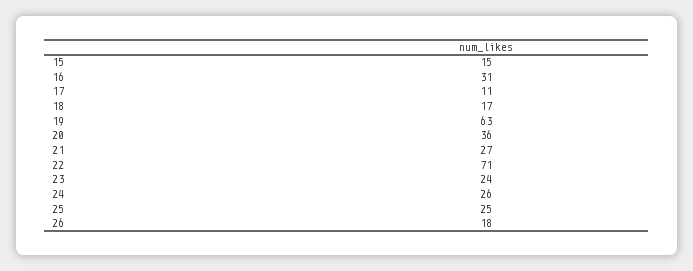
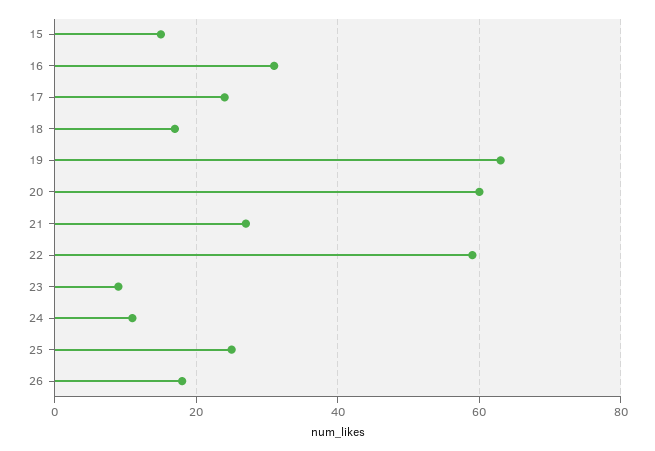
17: 11 -> 25
20: 36 -> 60
22: 71 -> 60
23: 24 -> 10
24: 26 -> 10

